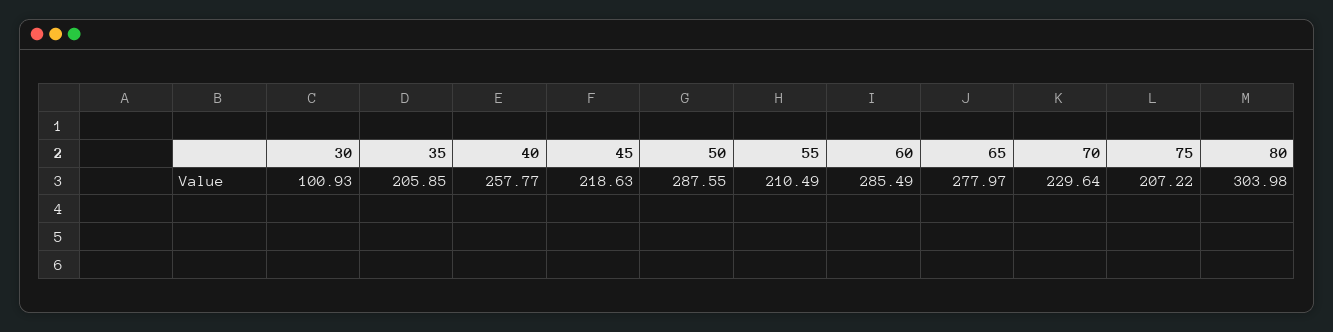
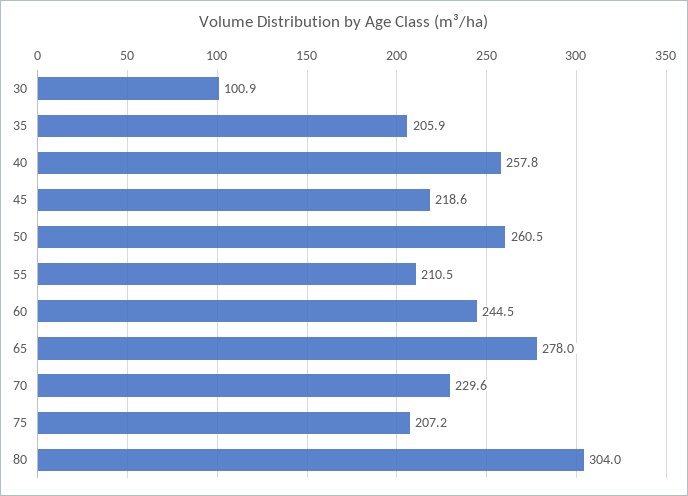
50: 287.55 -> 260.5
60: 285.49 -> 244.5

